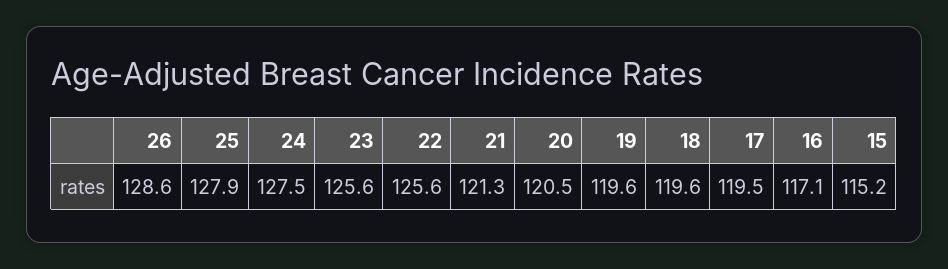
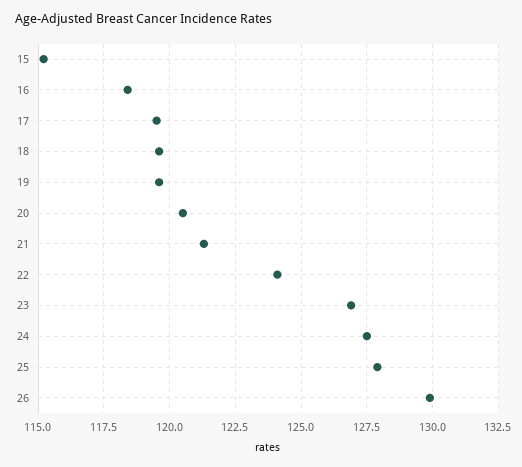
26: 128.6 -> 130
23: 125.6 -> 127
22: 125.6 -> 124
16: 117.1 -> 118.5

